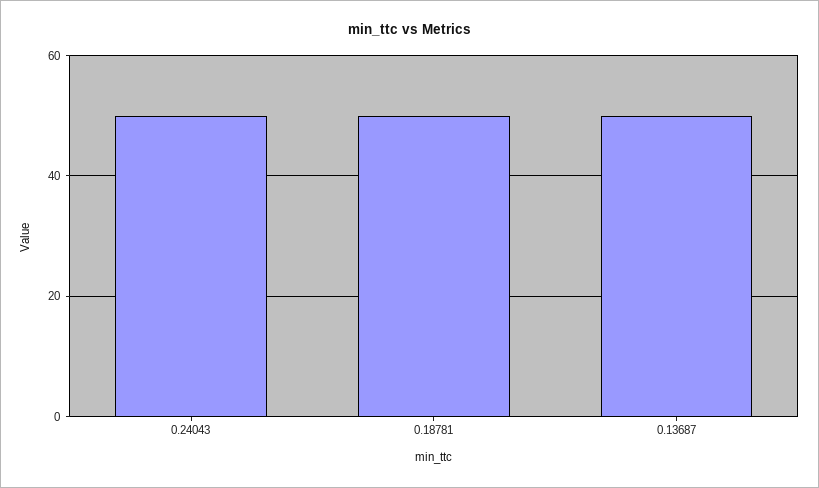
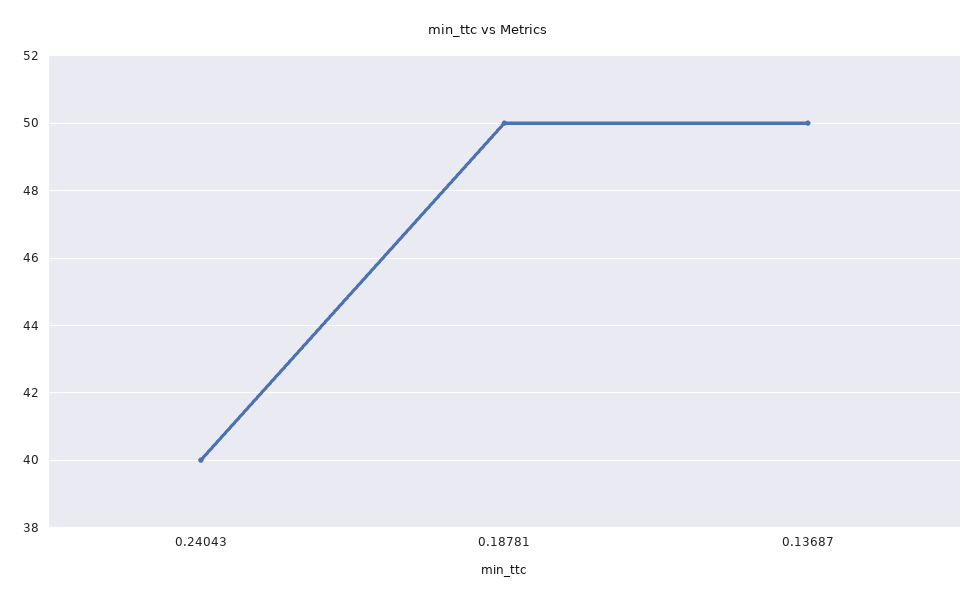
0.24043: 50 -> 40

